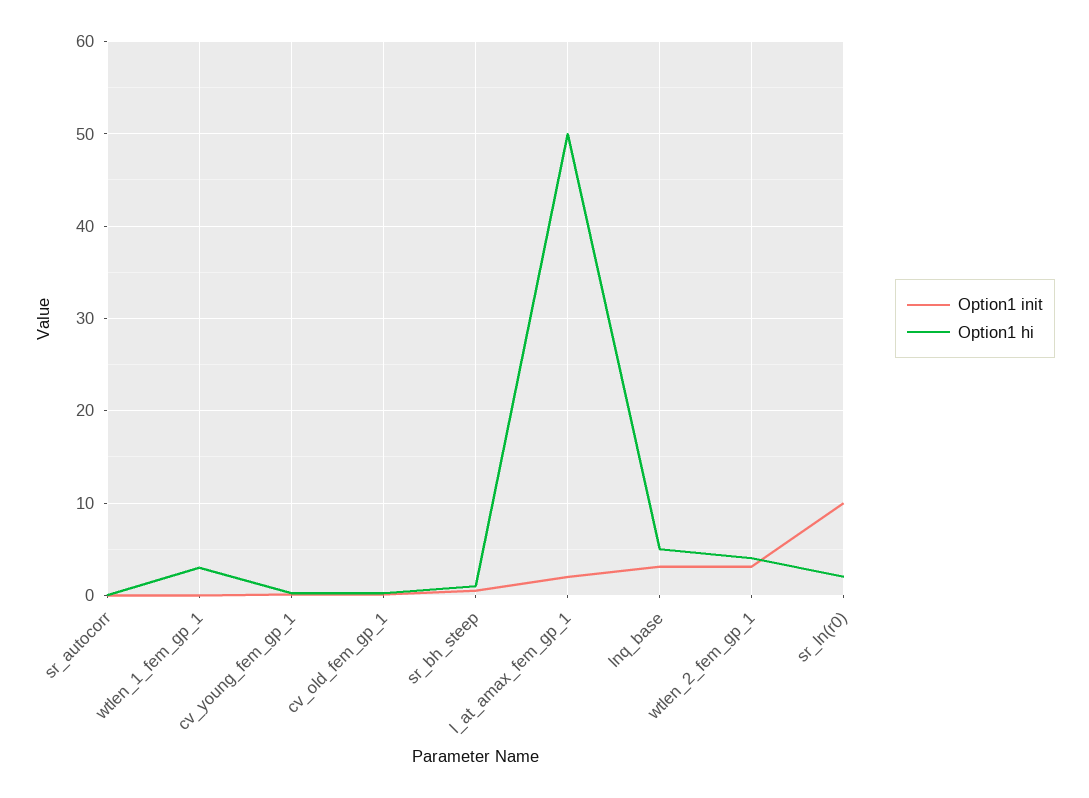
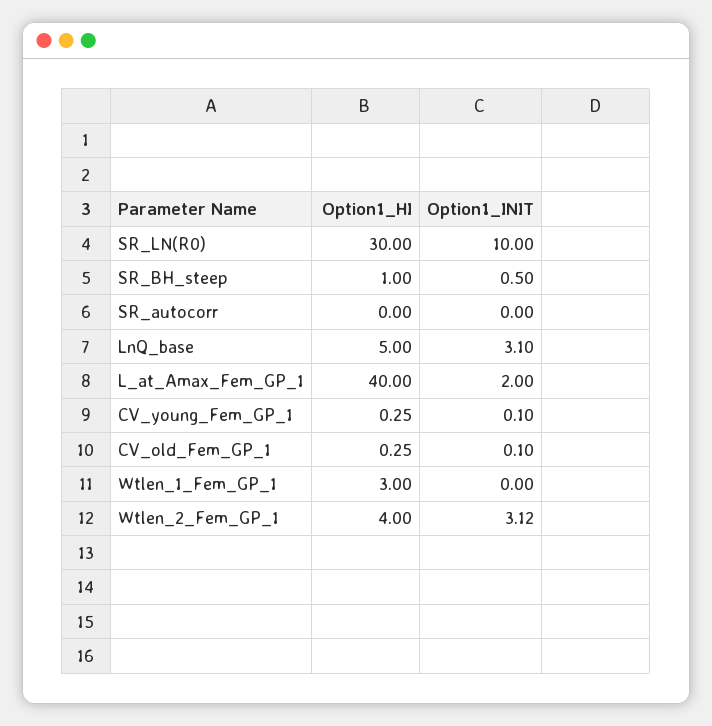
Option1 hi, l_at_amax_fem_gp_1: 50 -> 40
Option1 hi, sr_ln(r0): 2 -> 30

